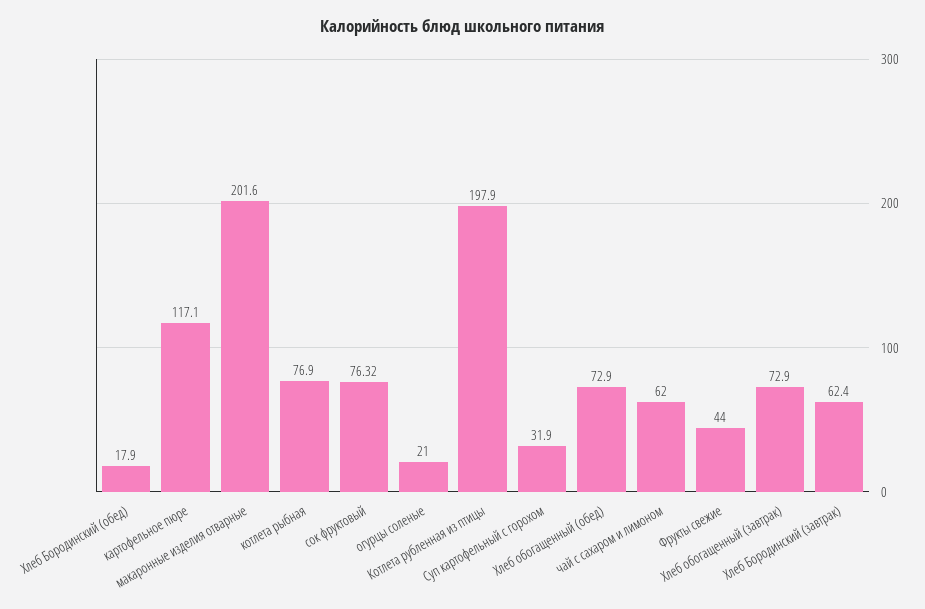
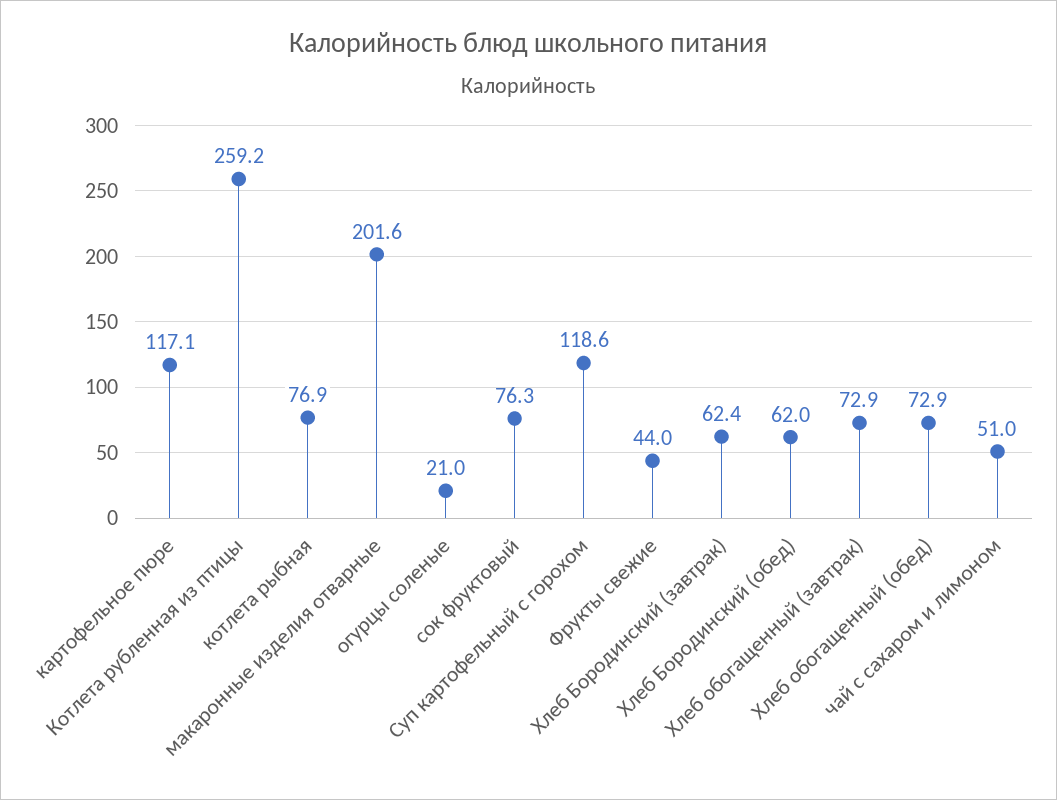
Хлеб Бородинский (обед): 17.9 -> 62
Котлета рубленная из птицы: 197.9 -> 259.2
Суп картофельный с горохом: 31.9 -> 118.6
чай с сахаром и лимоном: 62 -> 51

